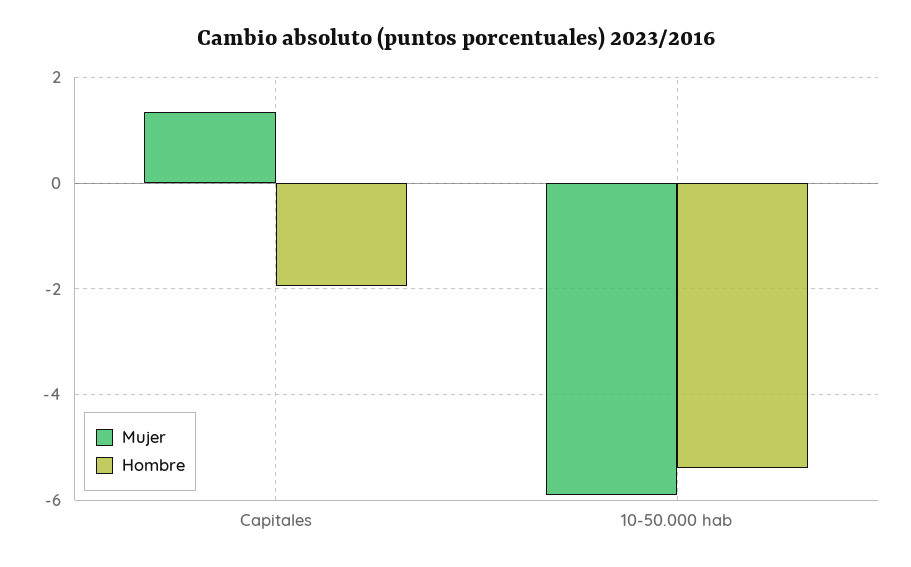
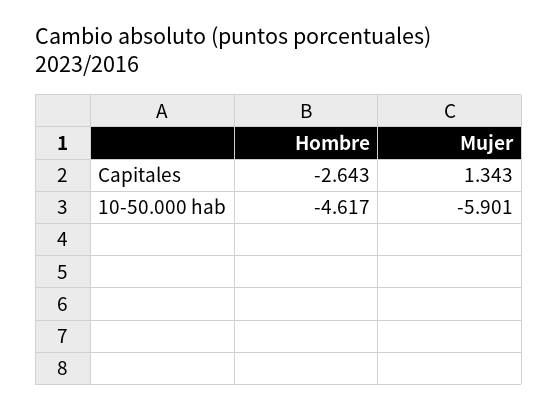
Hombre, Capitales: -2 -> -2.643
Hombre, 10-50.000 hab: -5.4 -> -4.617

